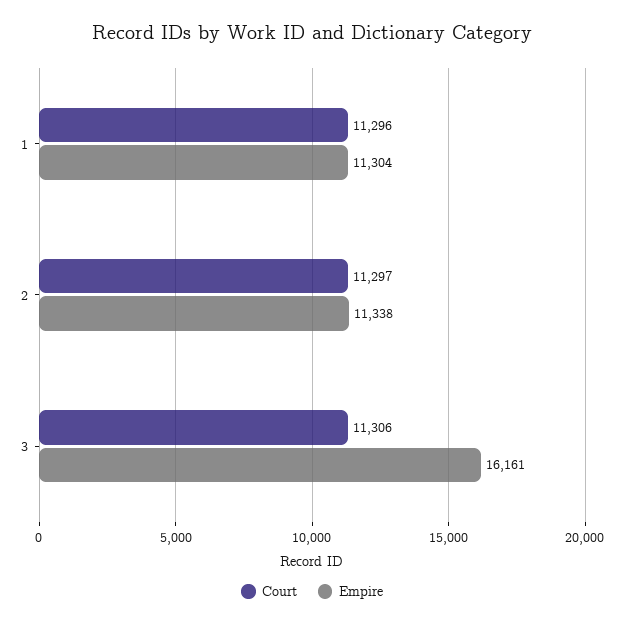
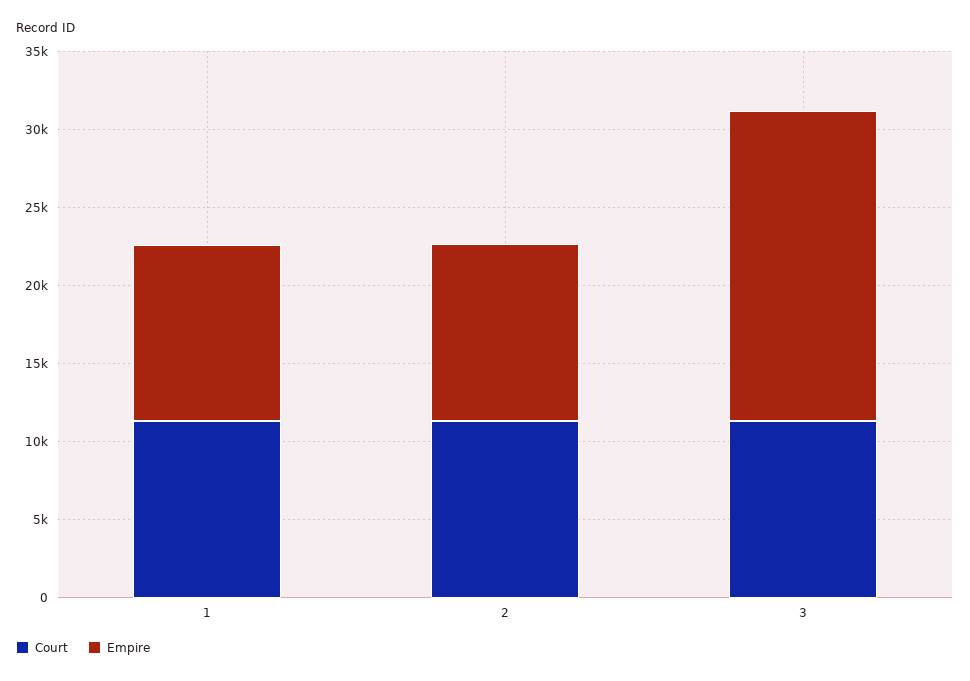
Empire, 3: 16161 -> 20000

